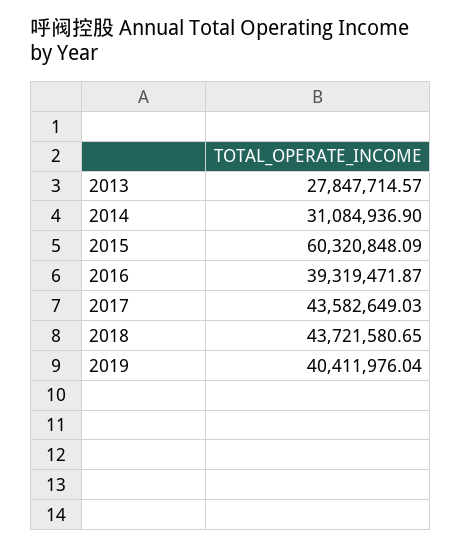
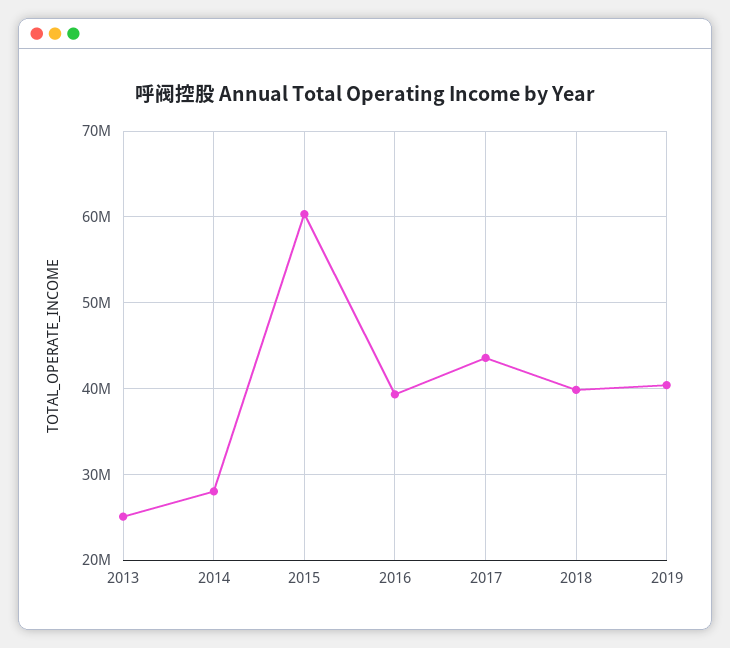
2013: 27847714.57 -> 25000000
2014: 31084936.9 -> 28000000
2018: 43721580.65 -> 40000000

